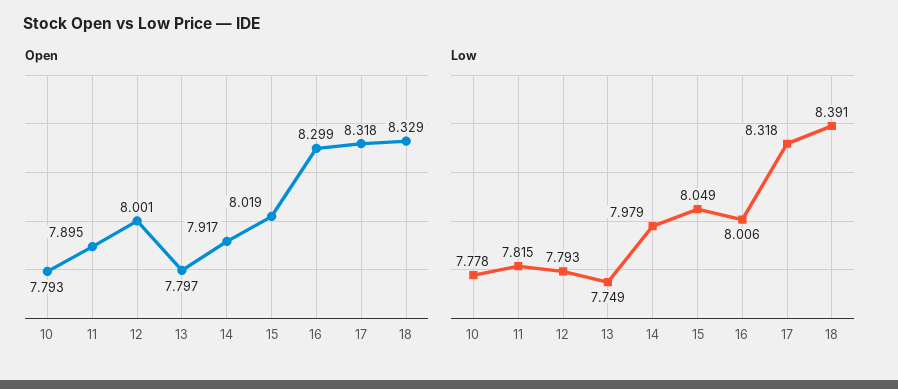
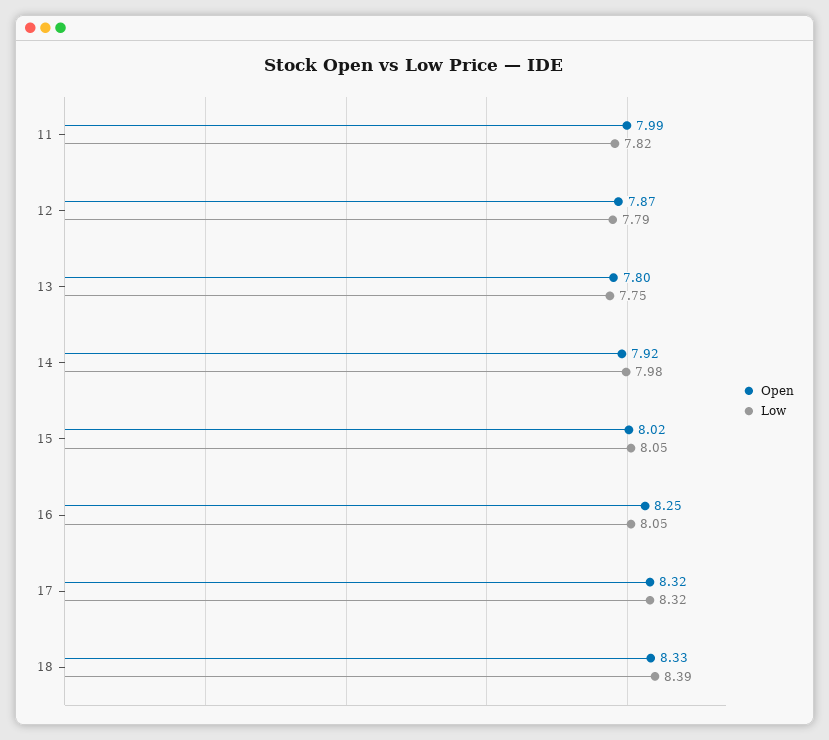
Open, 10: 7.793 -> none
Open, 11: 7.895 -> 7.99
Open, 12: 8.001 -> 7.87
Open, 16: 8.299 -> 8.25
Low, 10: 7.778 -> none
Low, 16: 8.006 -> 8.05

